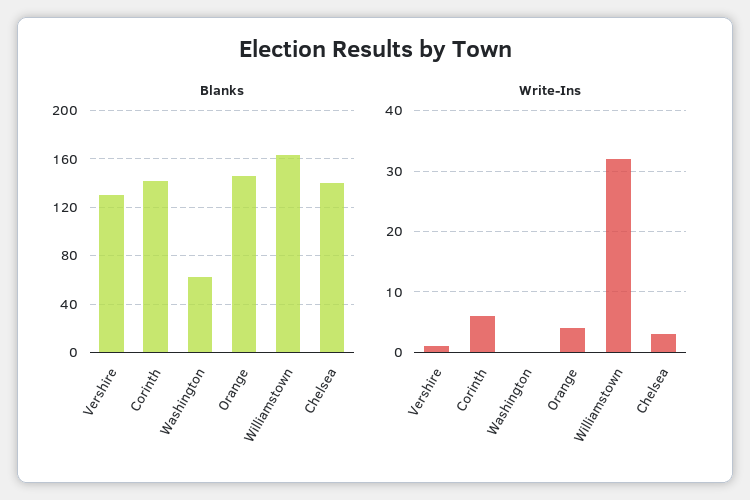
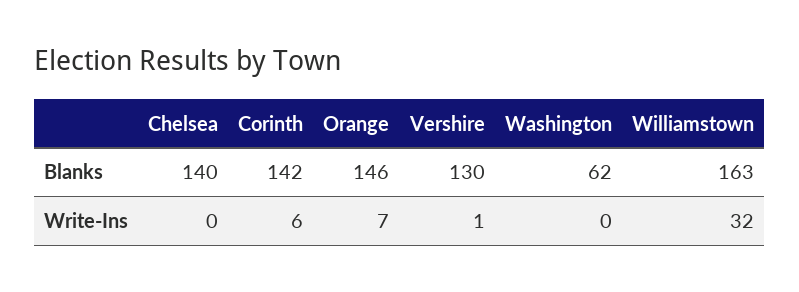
Write-Ins, Orange: 4 -> 7
Write-Ins, Chelsea: 3 -> 0

